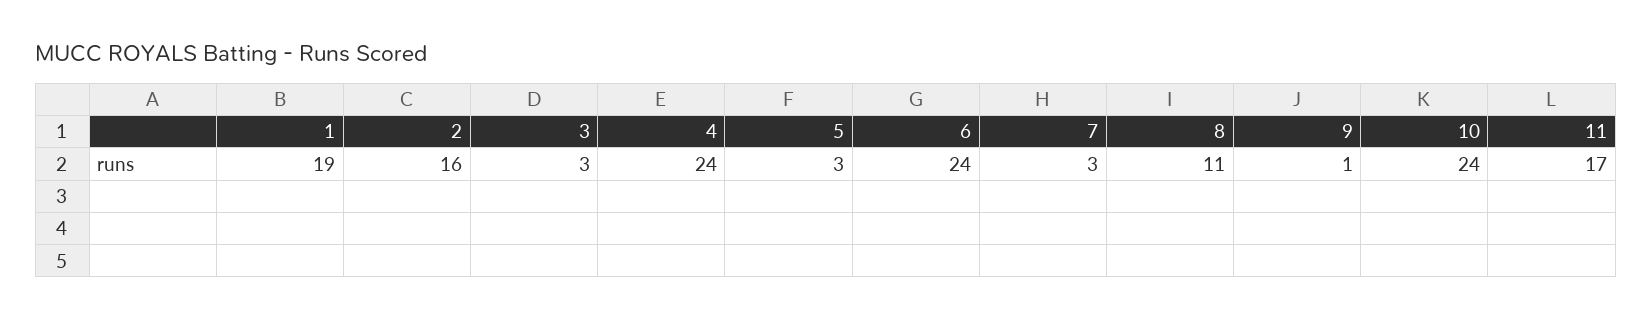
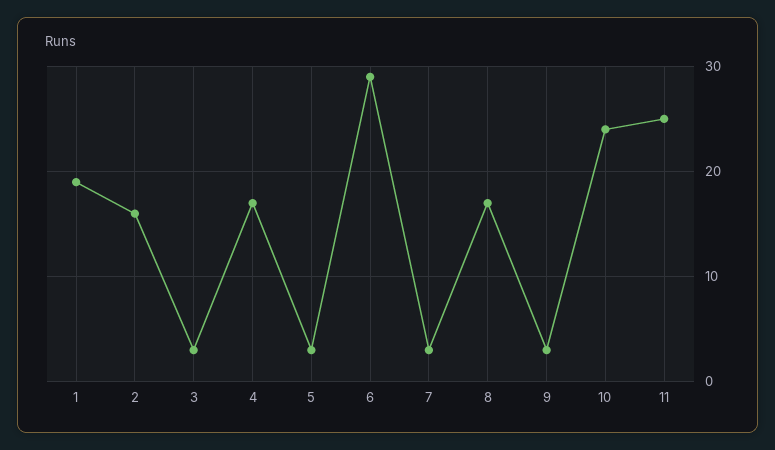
4: 24 -> 17
6: 24 -> 29
8: 11 -> 17
9: 1 -> 3
11: 17 -> 25

